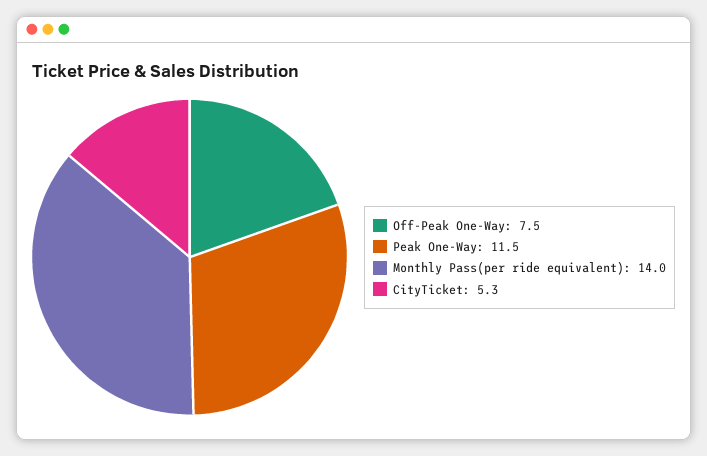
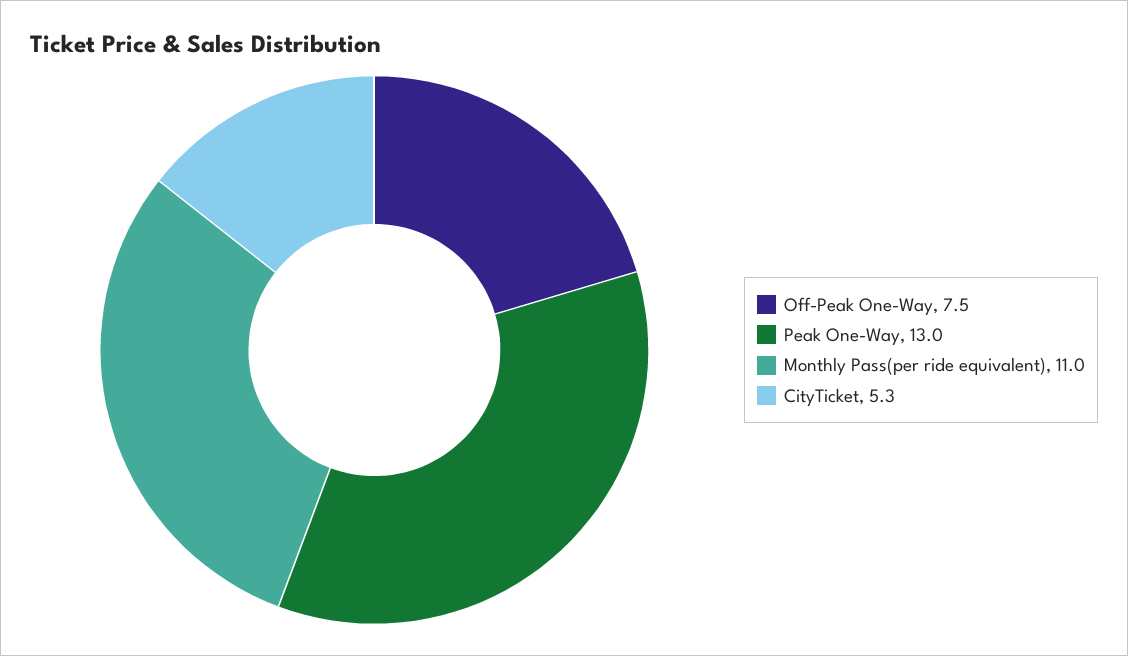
Peak One-Way: 11.5 -> 13
Monthly Pass(per ride equivalent): 14 -> 11

